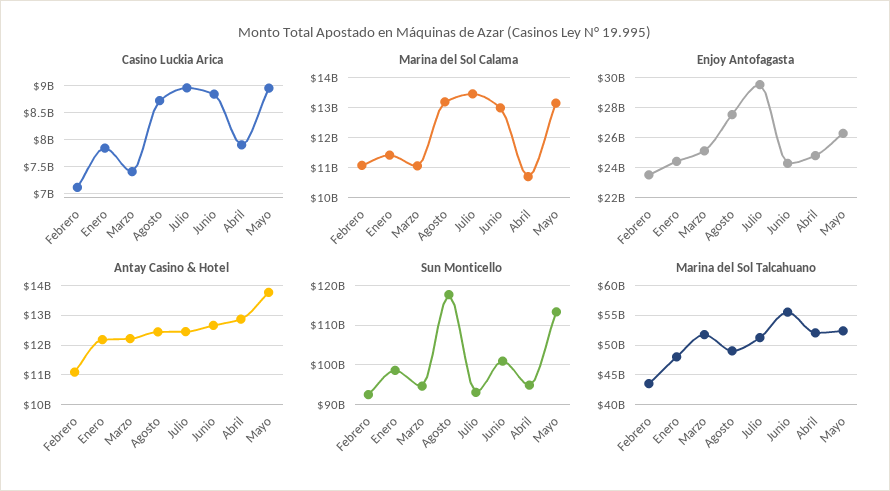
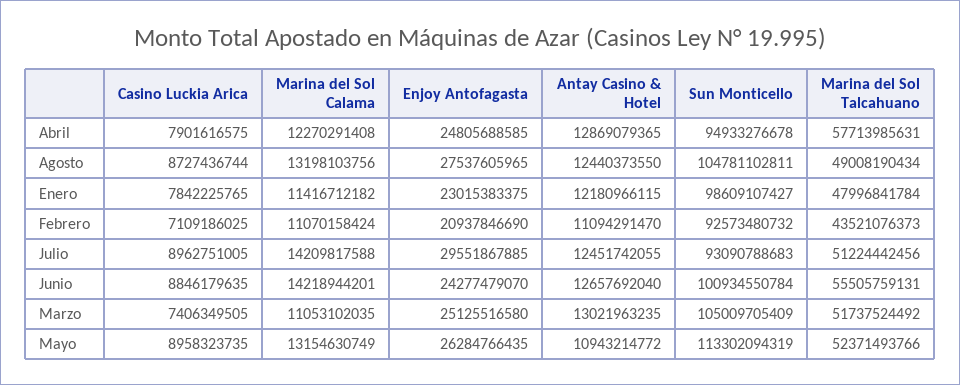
Marina del Sol Calama, Julio: 13500000000 -> 14209817588
Marina del Sol Calama, Junio: 13000000000 -> 14218944201
Marina del Sol Calama, Abril: 10750000000 -> 12270291408
Enjoy Antofagasta, Febrero: 23500000000 -> 20937846690
Enjoy Antofagasta, Enero: 24500000000 -> 23015383375
Antay Casino & Hotel, Marzo: 12250000000 -> 13021963235
Antay Casino & Hotel, Mayo: 13750000000 -> 10943214772
Sun Monticello, Marzo: 94000000000 -> 105009705409
Sun Monticello, Agosto: 118000000000 -> 104781102811
Marina del Sol Talcahuano, Abril: 52500000000 -> 57713985631

